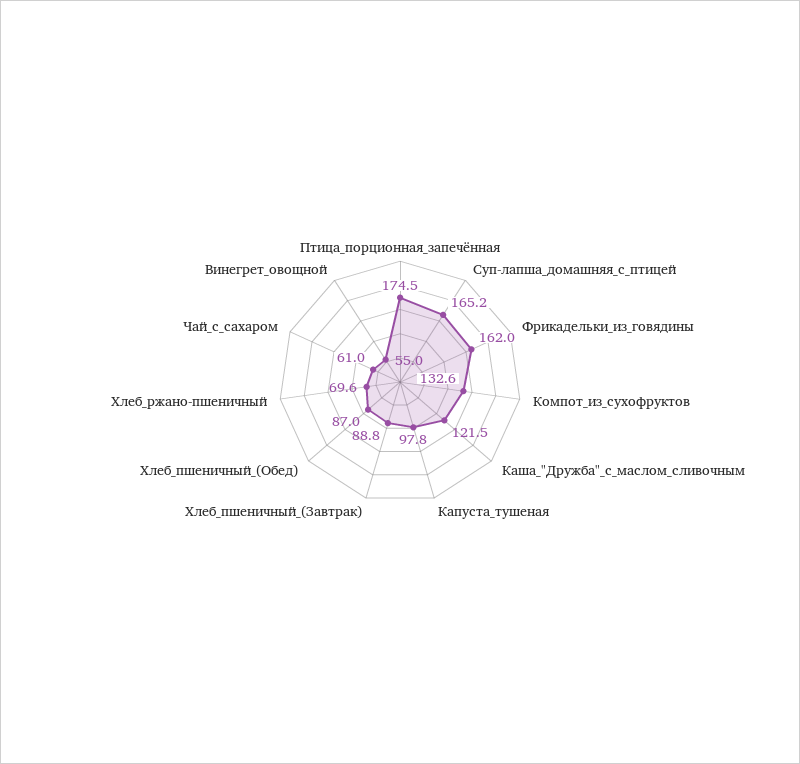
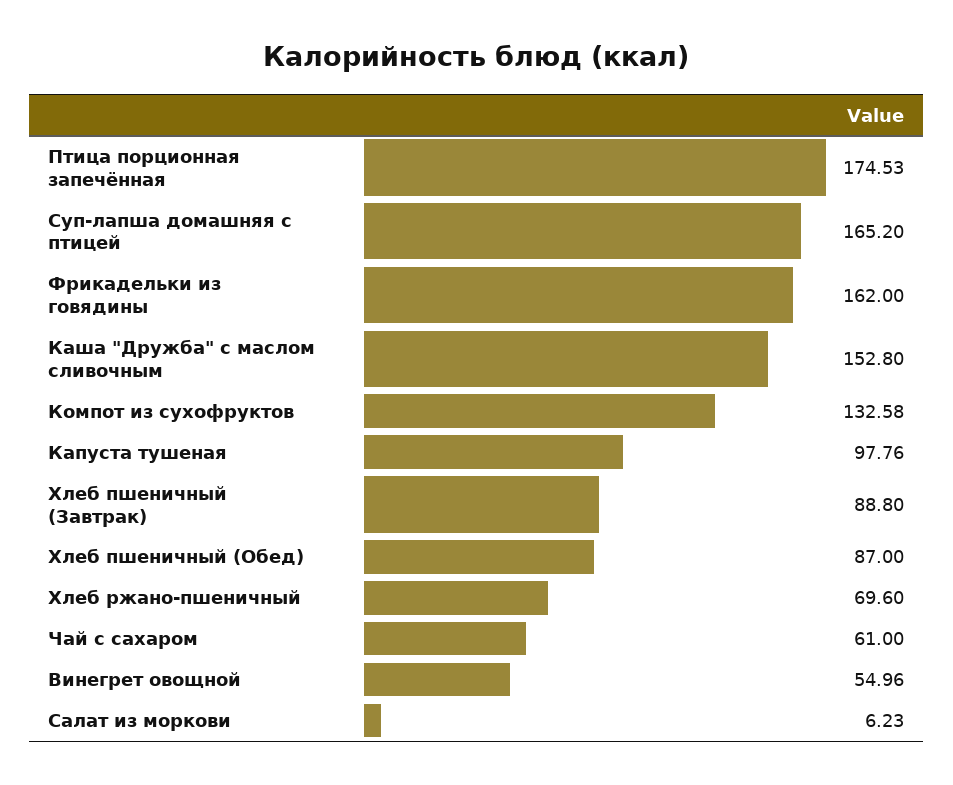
Каша_"Дружба"_с_маслом_сливочным: 121.5 -> 152.8
Салат из моркови: none -> 6.23

